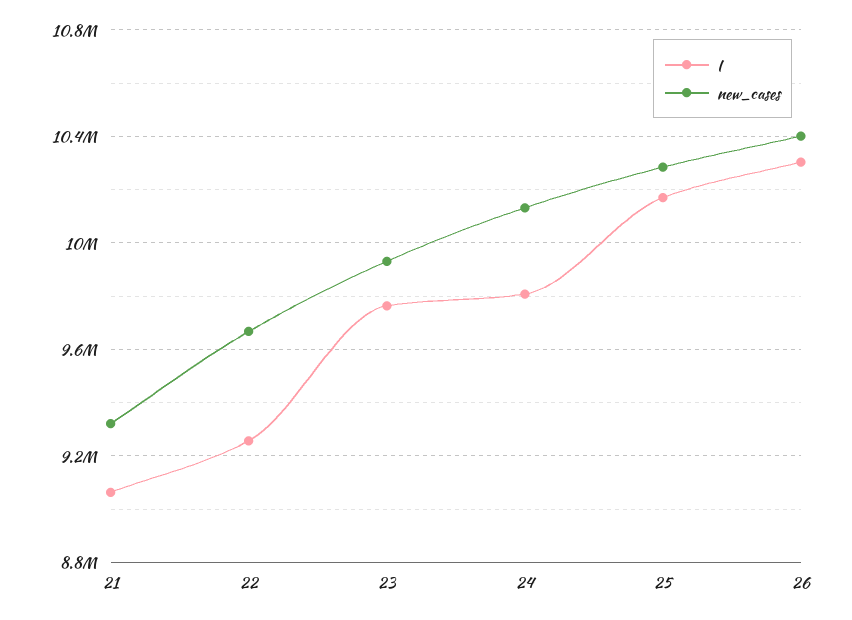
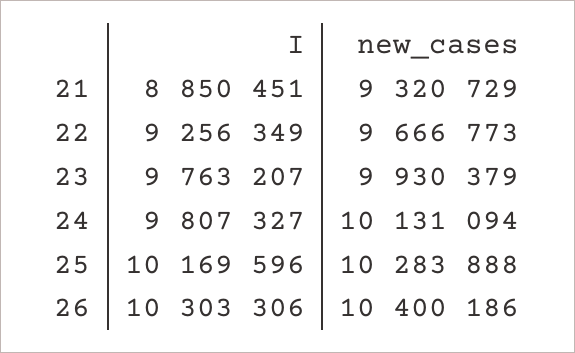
I, 21: 9050000 -> 8850451

